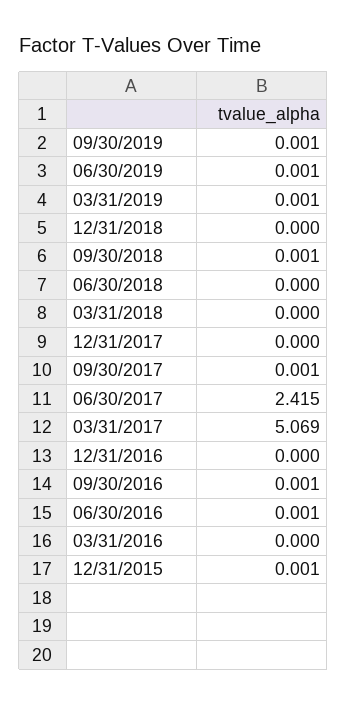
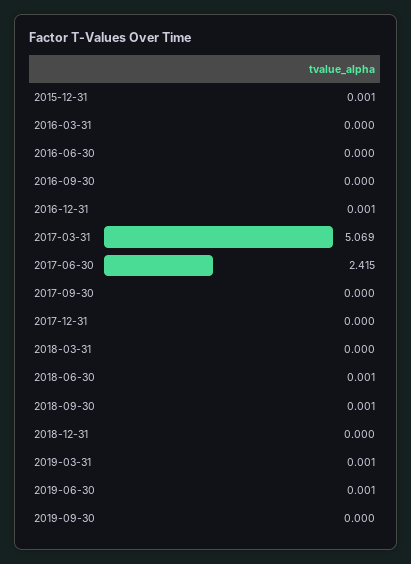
09/30/2019: 0.001 -> 0
06/30/2018: 0 -> 0.001
09/30/2017: 0.001 -> 0
12/31/2016: 0 -> 0.001
09/30/2016: 0.001 -> 0
06/30/2016: 0.001 -> 0

